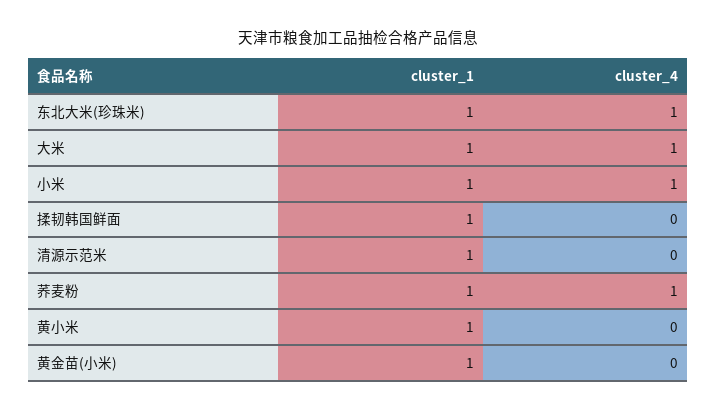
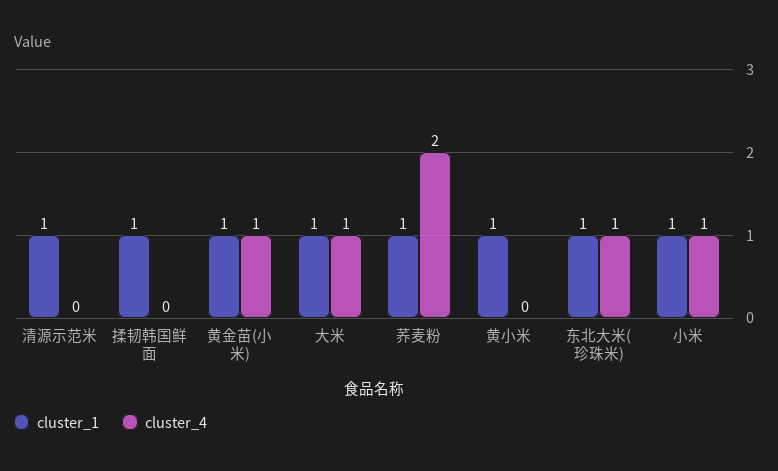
cluster_4, 荞麦粉: 1 -> 2
cluster_4, 黄金苗(小米): 0 -> 1

